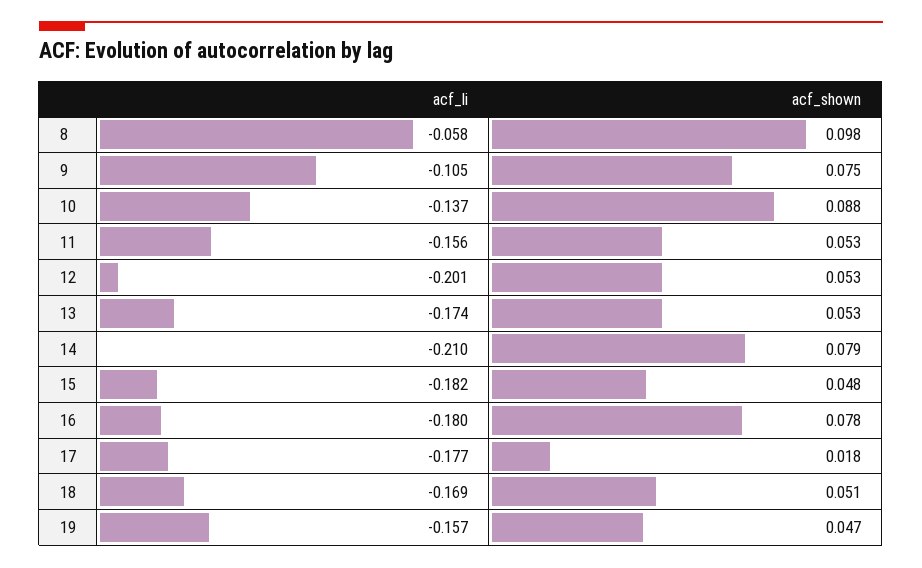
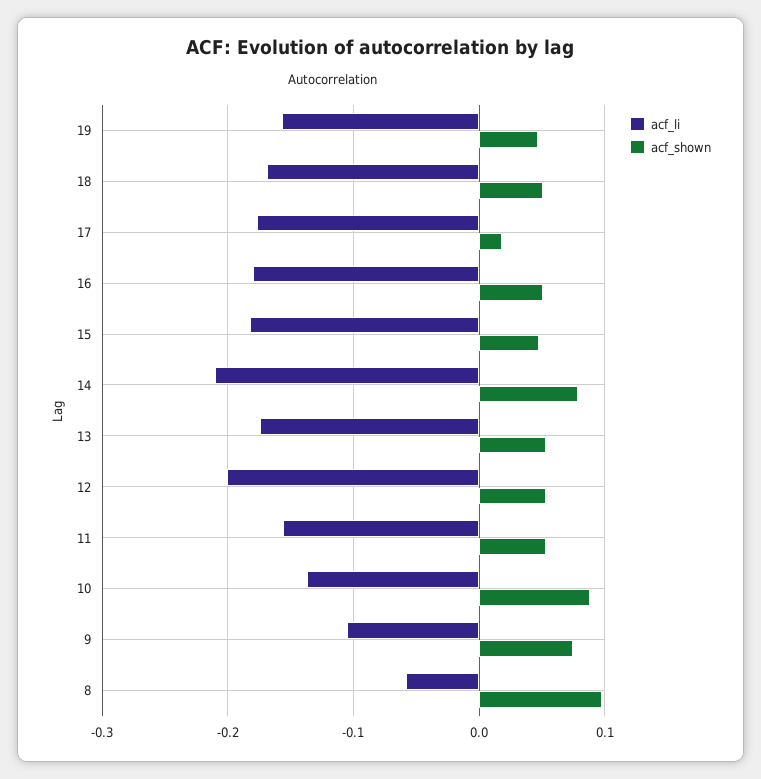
acf_shown, 16: 0.078 -> 0.05

